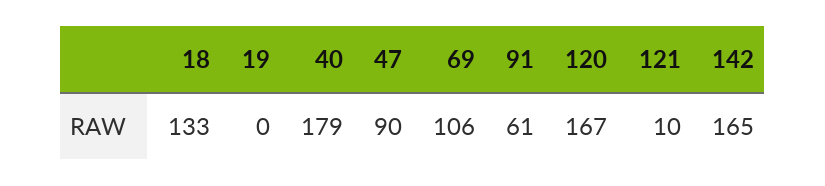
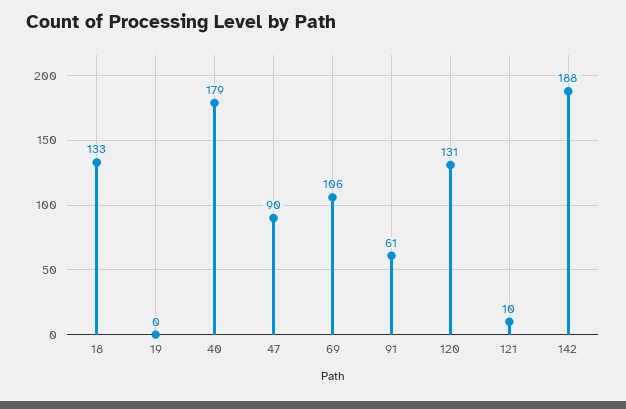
120: 167 -> 131
142: 165 -> 188

